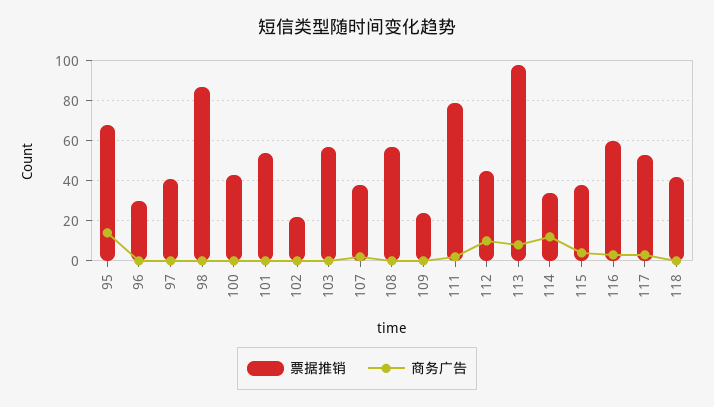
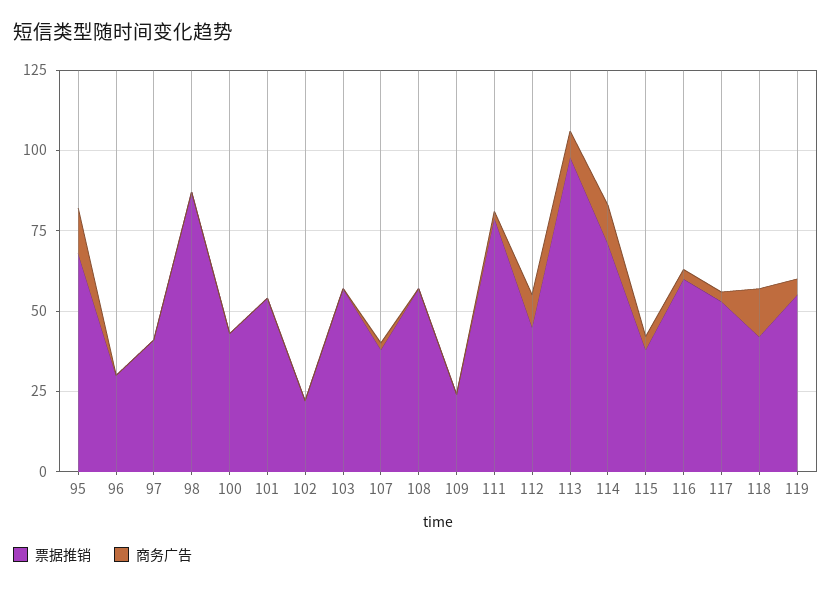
票据推销, 114: 35 -> 70
商务广告, 118: 0 -> 15
票据推销, 119: none -> 55
商务广告, 119: none -> 5

